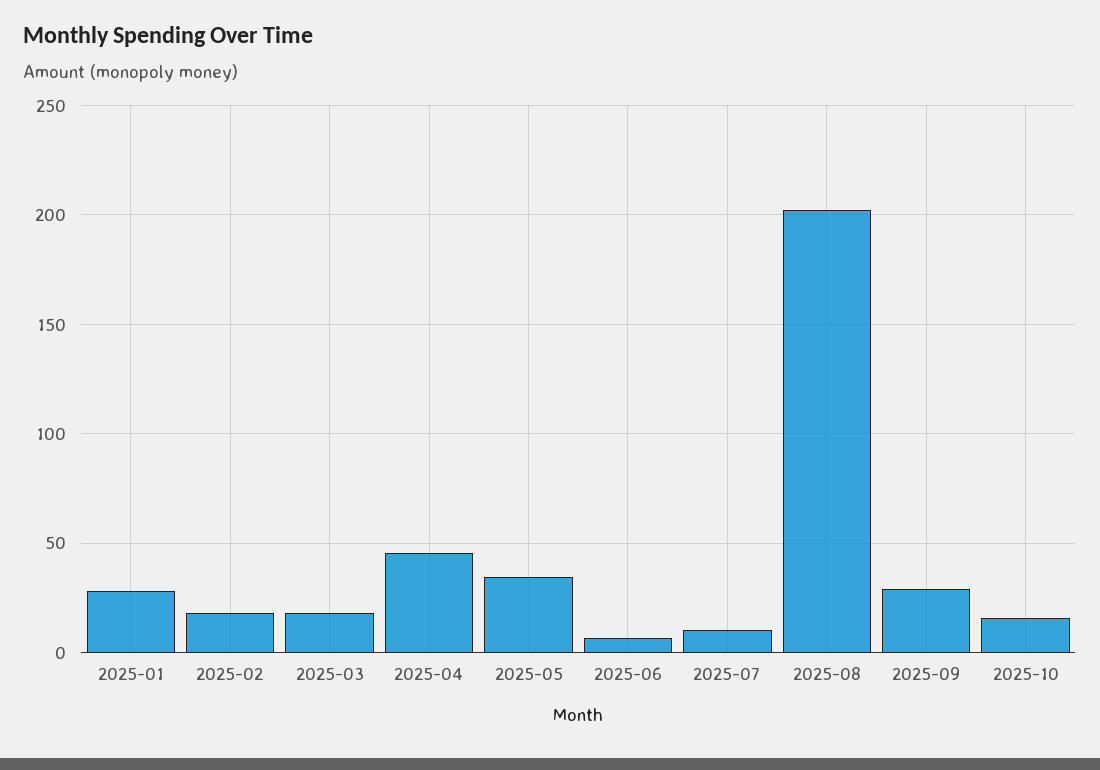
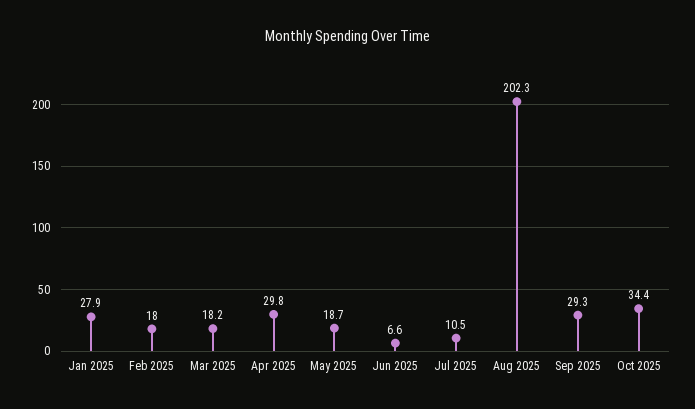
2025-04: 45 -> 29.8
2025-05: 35 -> 18.7
2025-10: 15 -> 34.4

